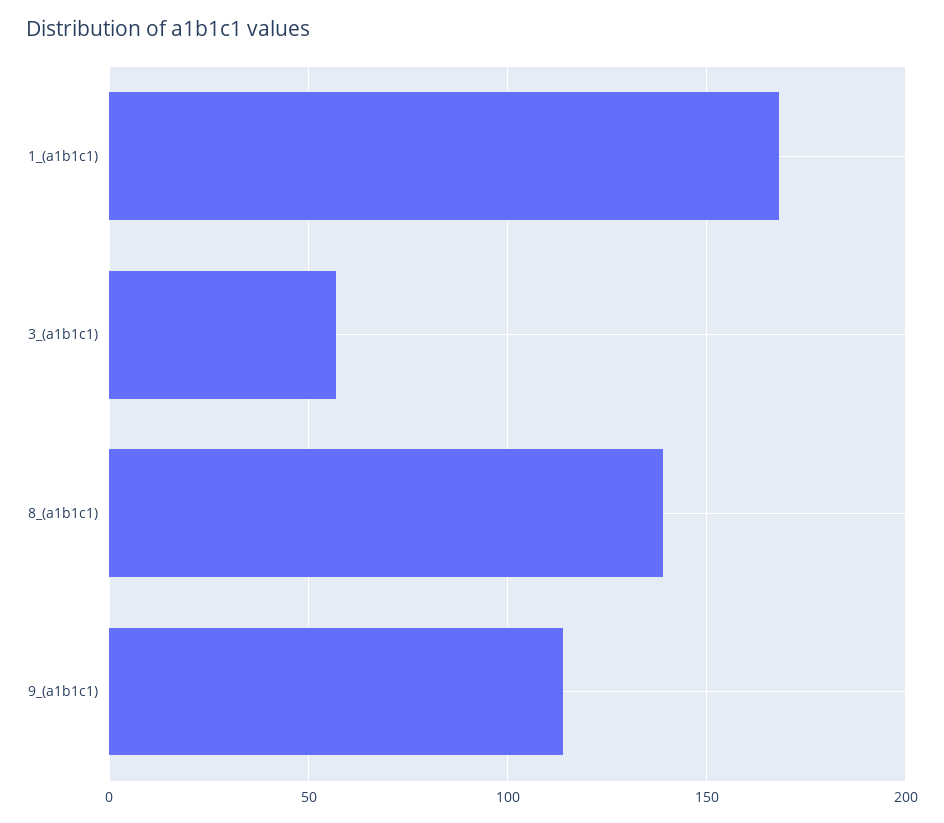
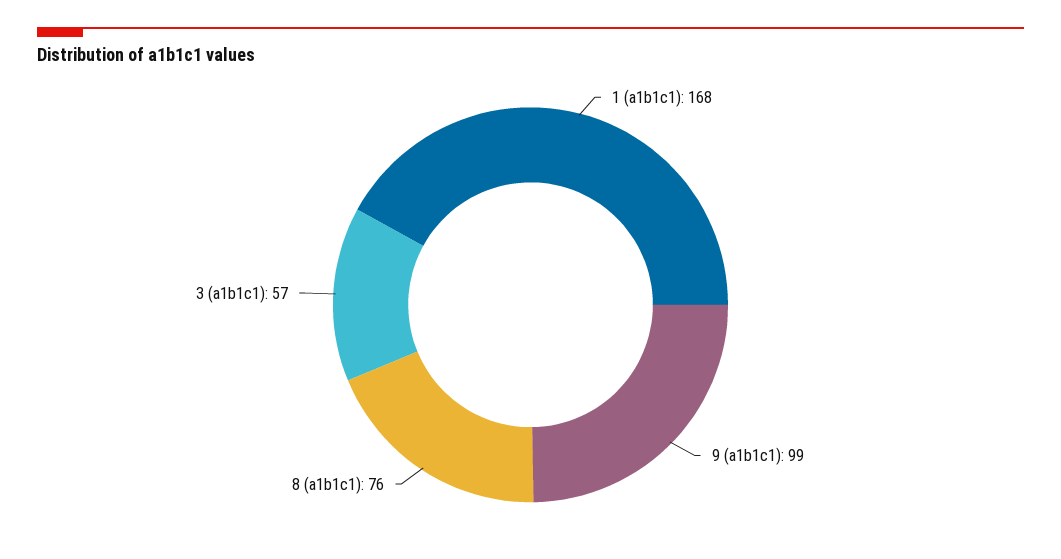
8_(a1b1c1): 140 -> 76
9_(a1b1c1): 115 -> 99

